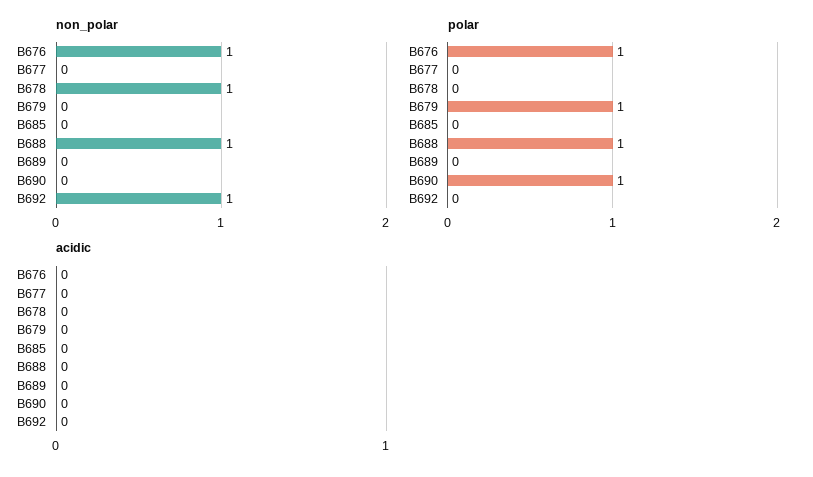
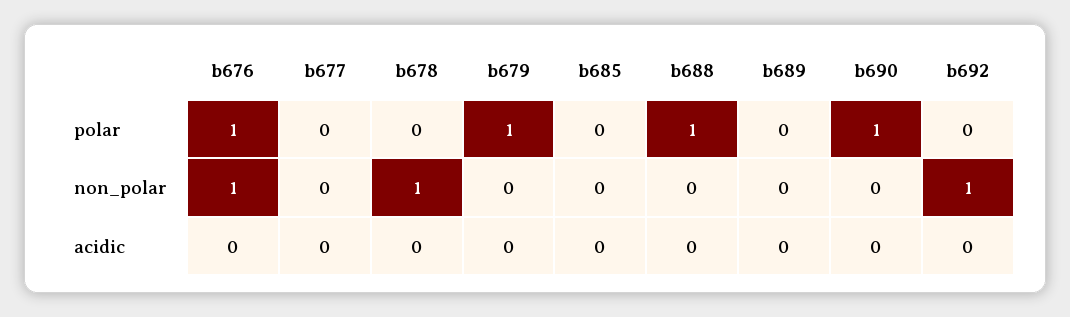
non_polar, B688: 1 -> 0

